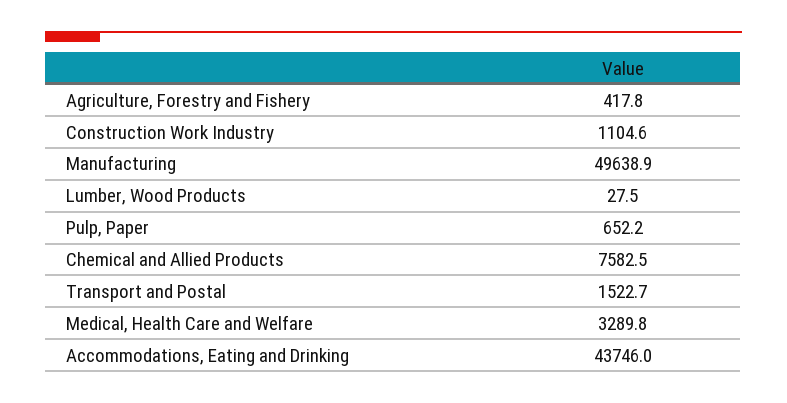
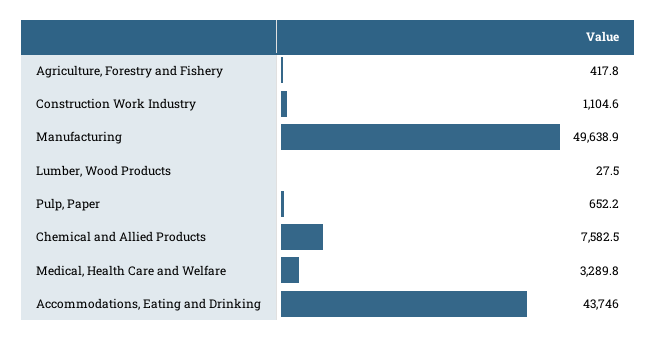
Transport and Postal: 1522.7 -> none

